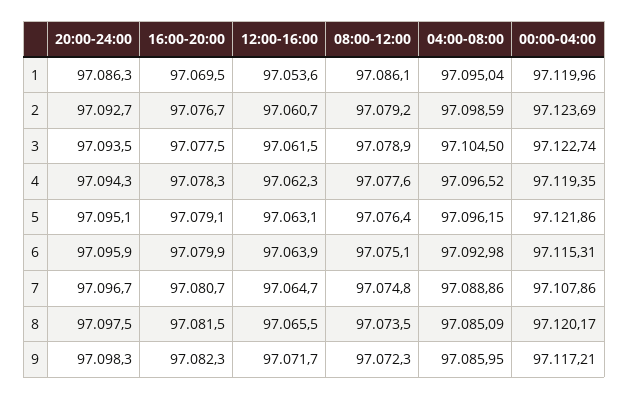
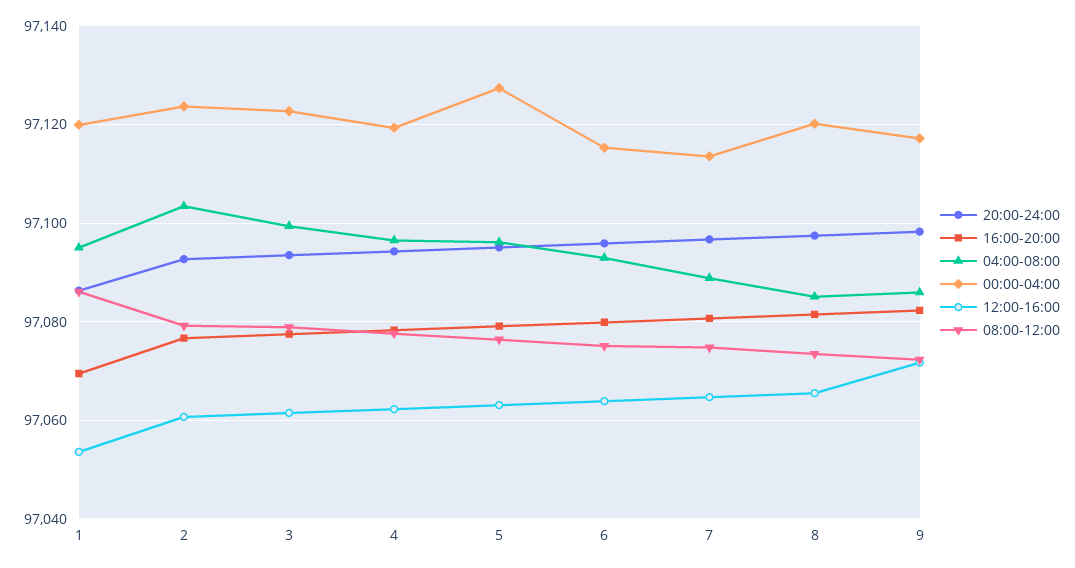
04:00-08:00, 2: 97098.59 -> 97104
04:00-08:00, 3: 97104.5 -> 97100
00:00-04:00, 5: 97121.86 -> 97128
00:00-04:00, 7: 97107.86 -> 97114

